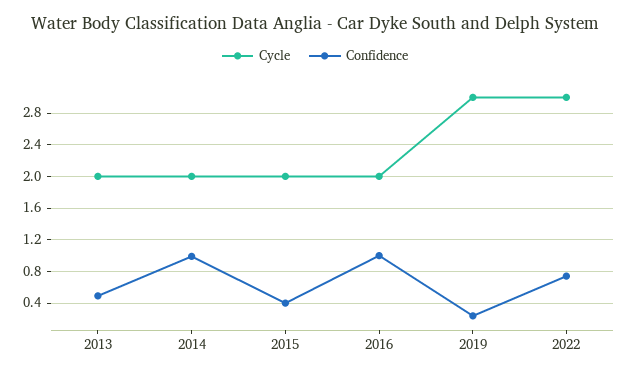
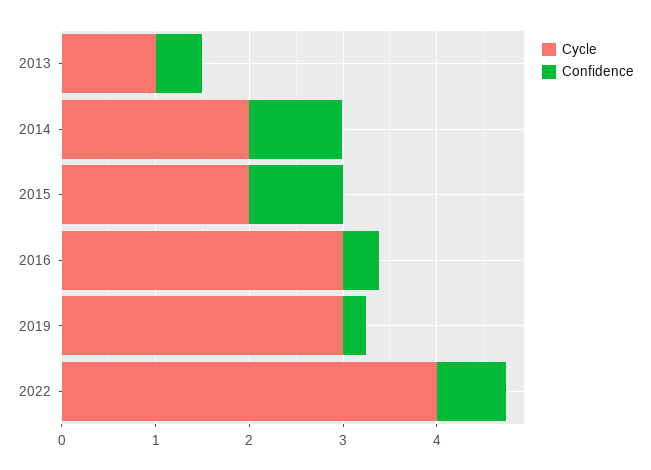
Cycle, 2013: 2 -> 1
Confidence, 2015: 0.4 -> 1
Cycle, 2016: 2 -> 3
Confidence, 2016: 1 -> 0.4
Cycle, 2022: 3 -> 4

